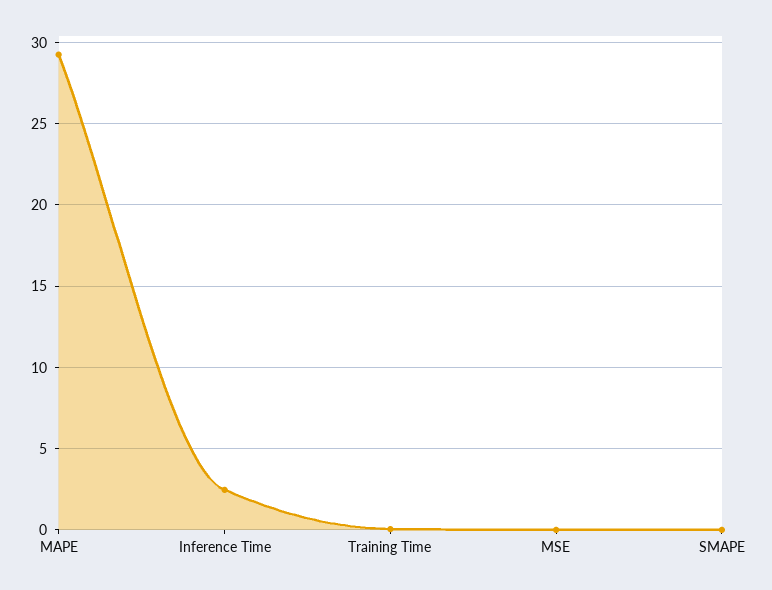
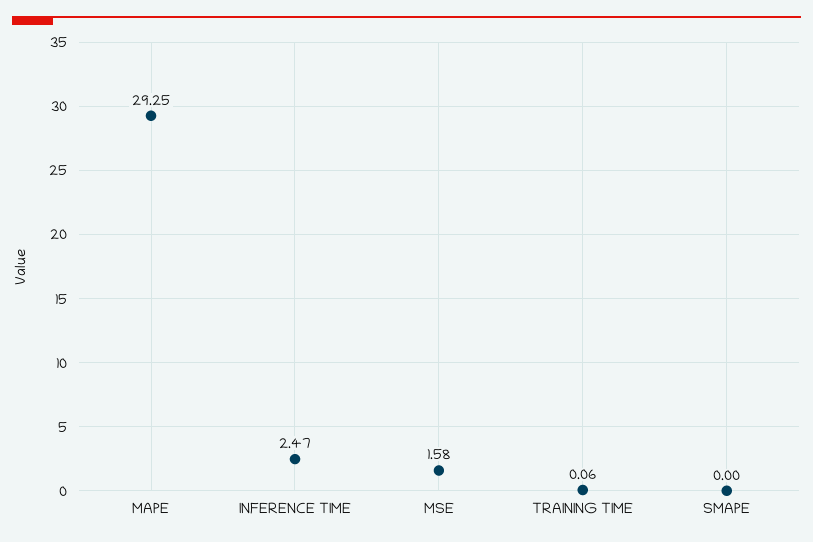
MSE: 0 -> 1.58

